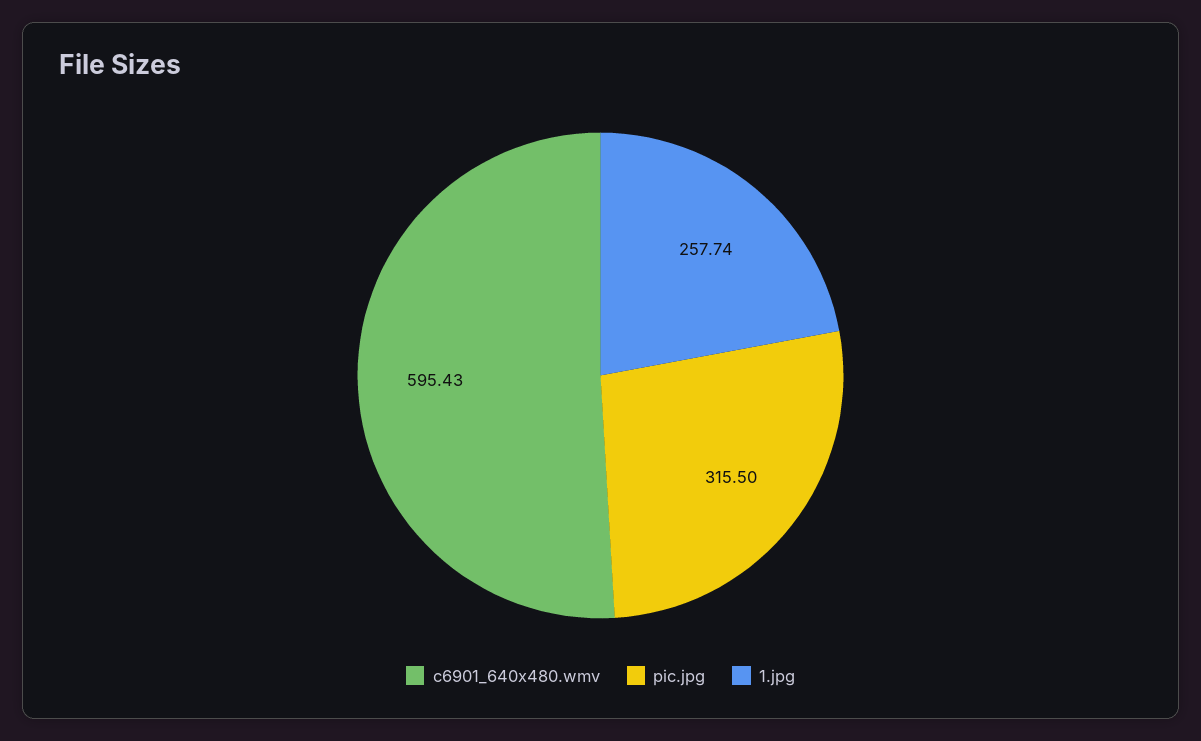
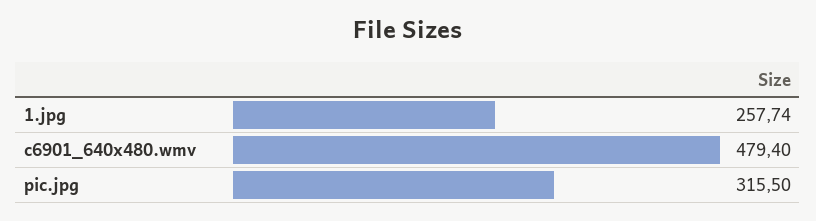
c6901_640x480.wmv: 595.43 -> 479.4

